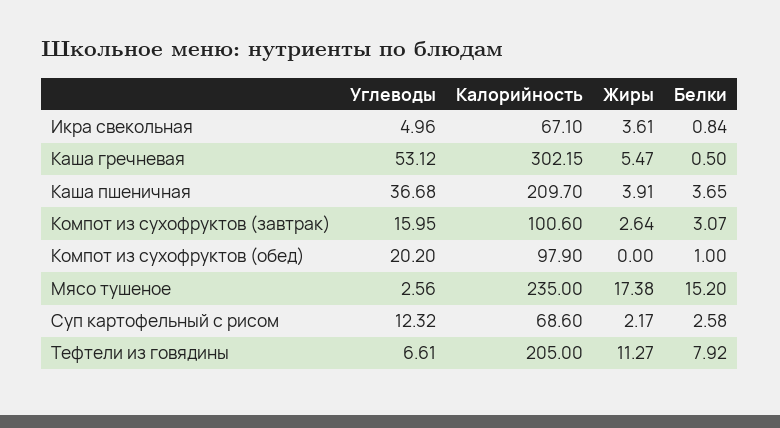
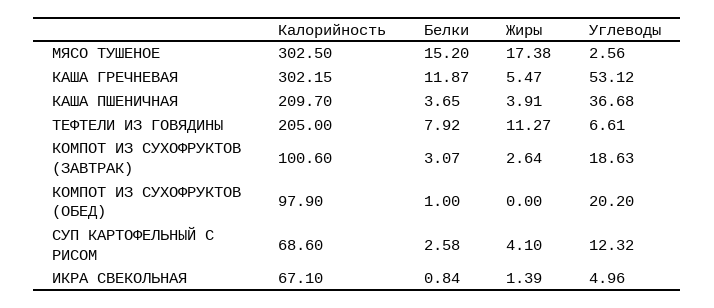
Жиры, Икра свекольная: 3.61 -> 1.39
Белки, Каша гречневая: 0.5 -> 11.87
Углеводы, Компот из сухофруктов (завтрак): 15.95 -> 18.63
Калорийность, Мясо тушеное: 235 -> 302.5
Жиры, Суп картофельный с рисом: 2.17 -> 4.1

